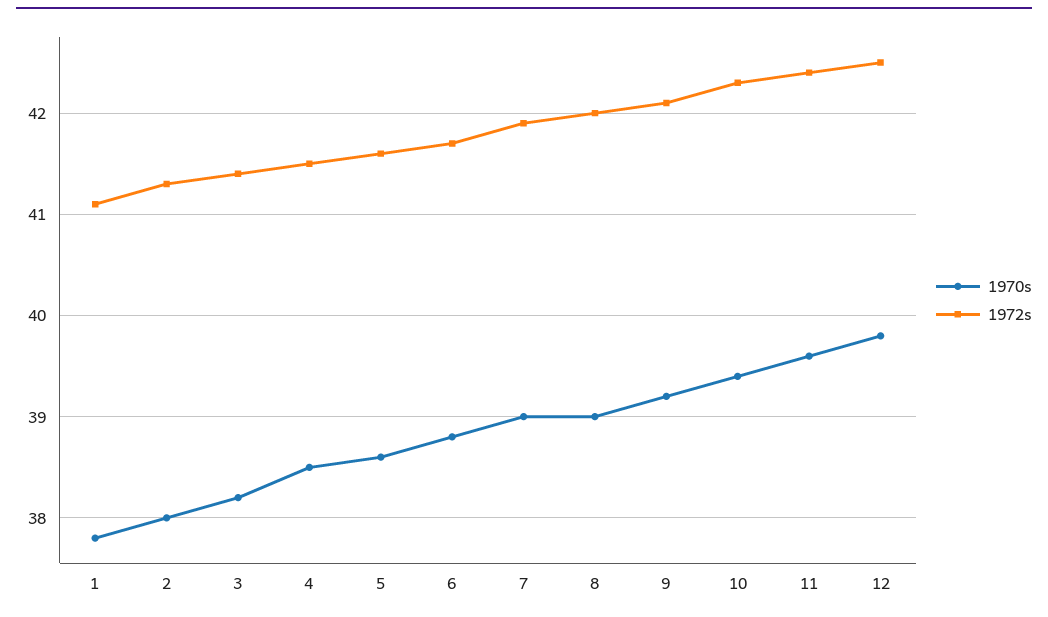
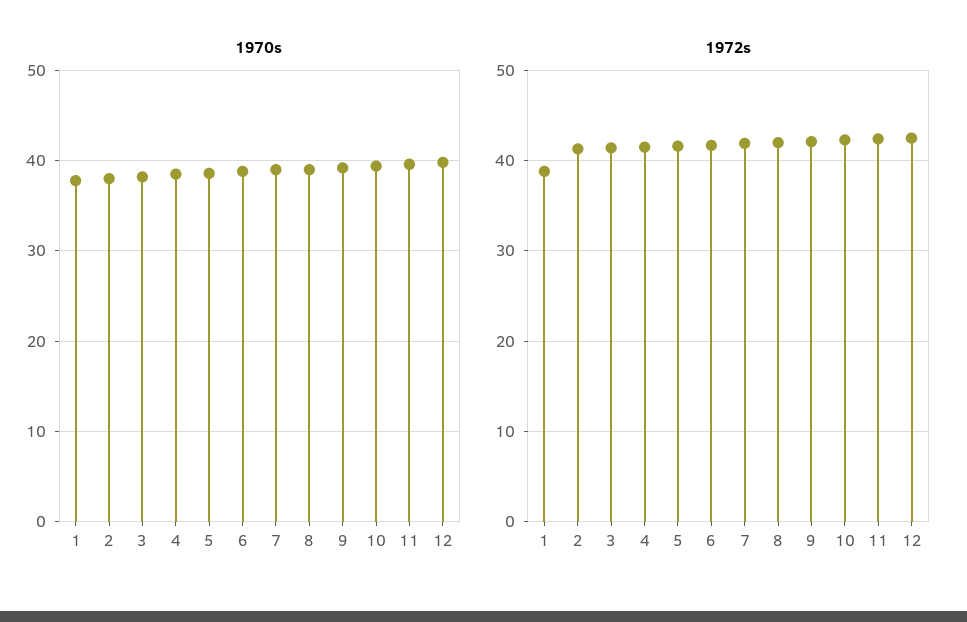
1972s, 1: 41.1 -> 39

